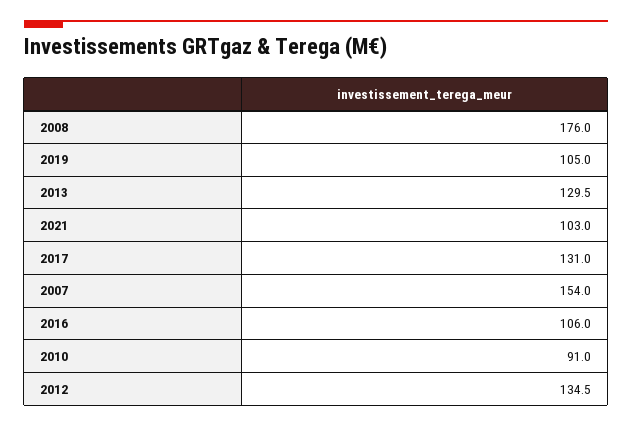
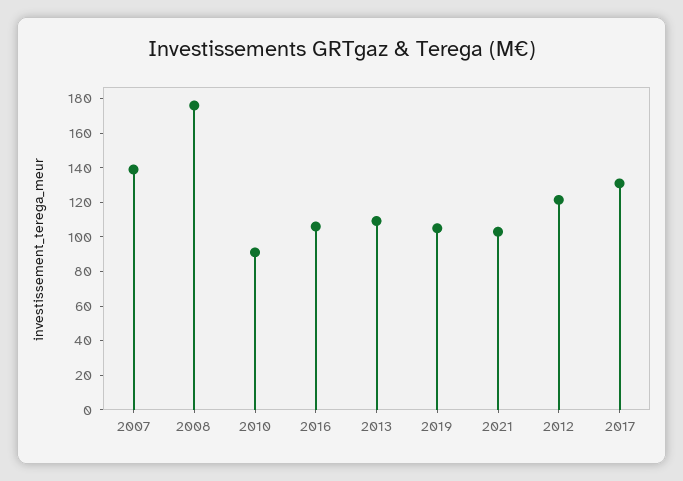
2013: 129.5 -> 110
2007: 154 -> 140
2012: 134.5 -> 120

